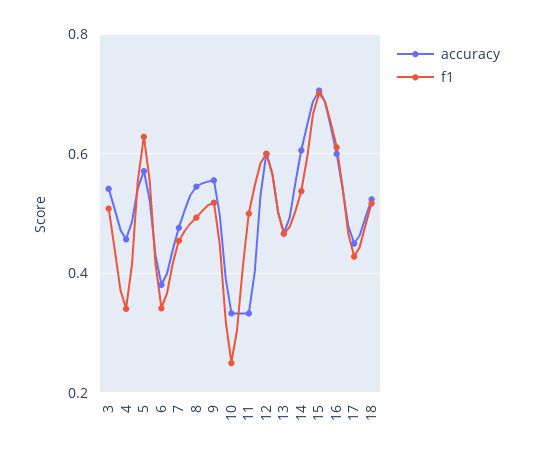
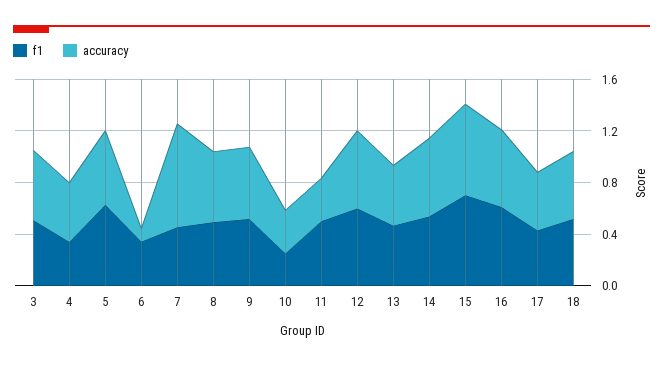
accuracy, 6: 0.38 -> 0.1
accuracy, 7: 0.48 -> 0.8

